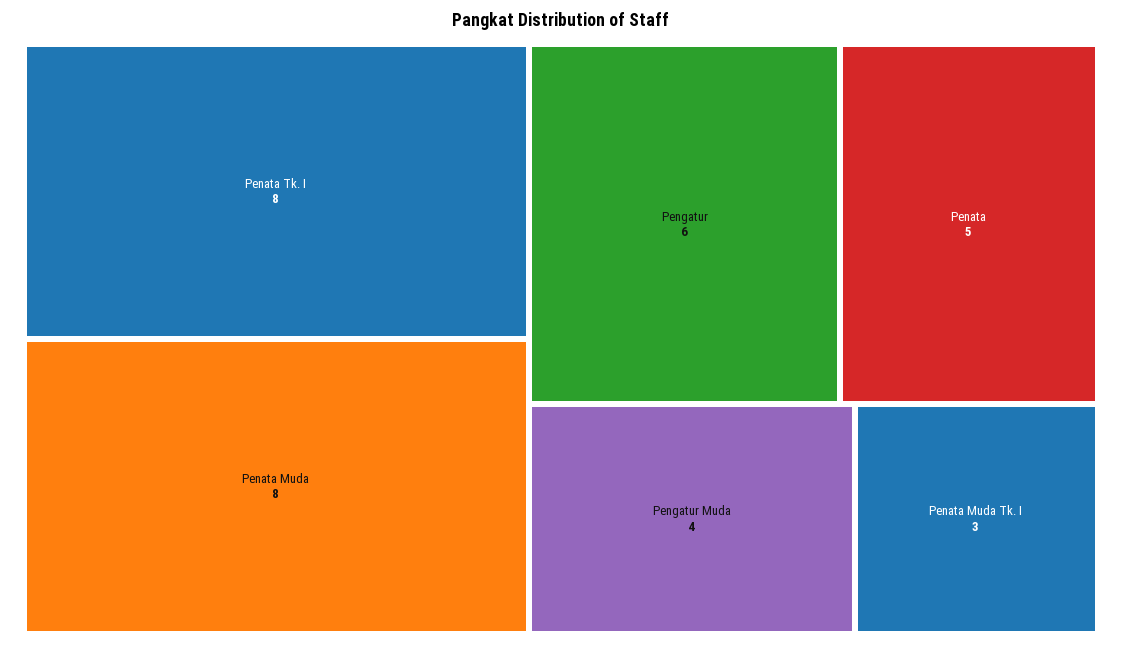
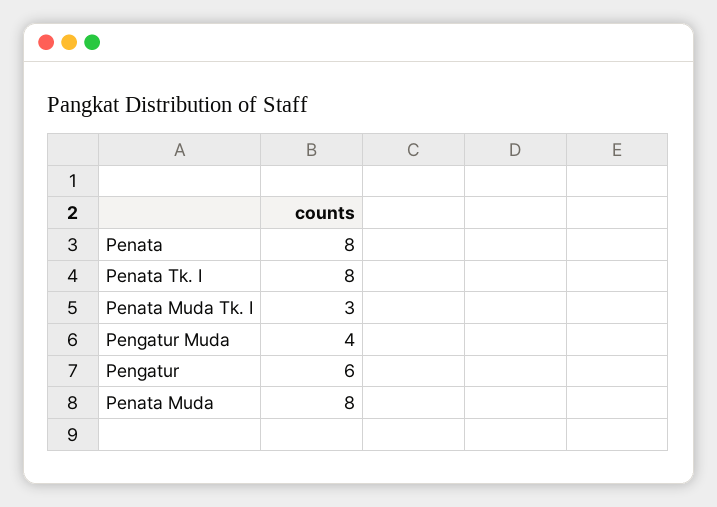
Penata: 5 -> 8

